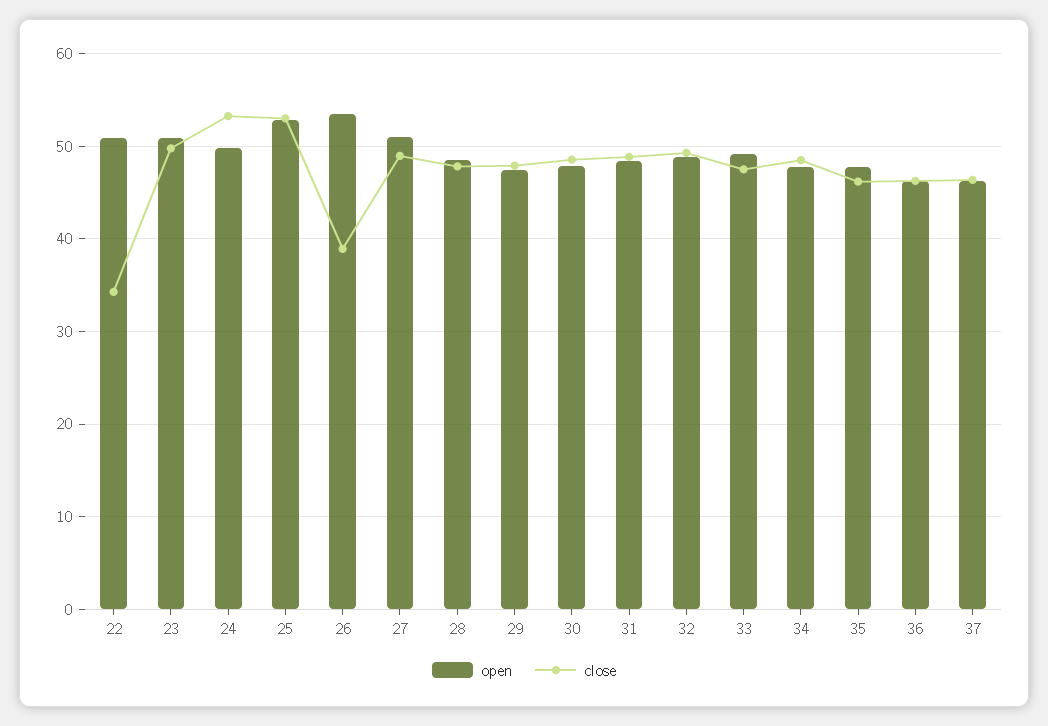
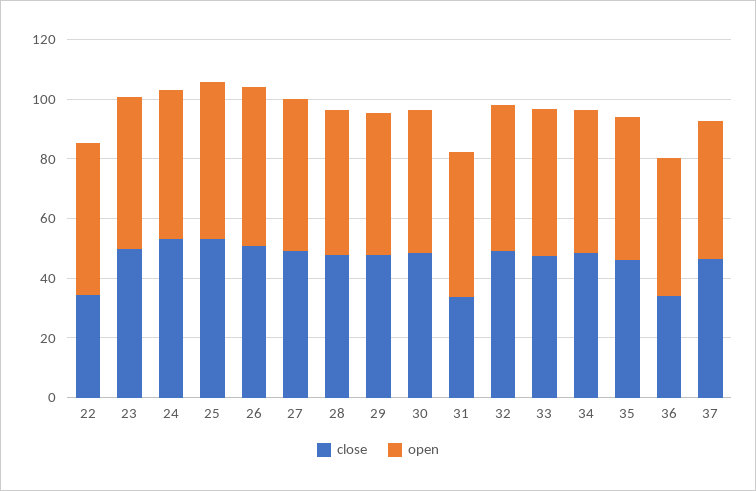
close, 26: 39 -> 50
close, 31: 49 -> 35
close, 36: 46 -> 35

